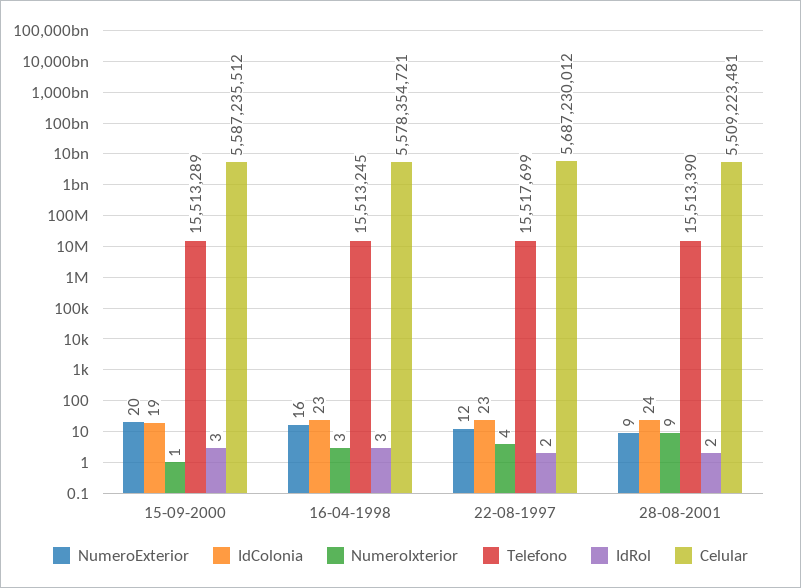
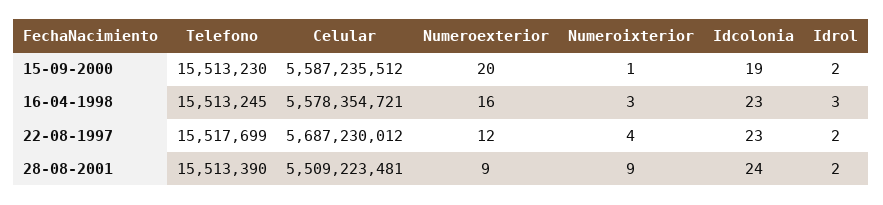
Telefono, 15-09-2000: 15513289 -> 15513230
IdRol, 15-09-2000: 3 -> 2

